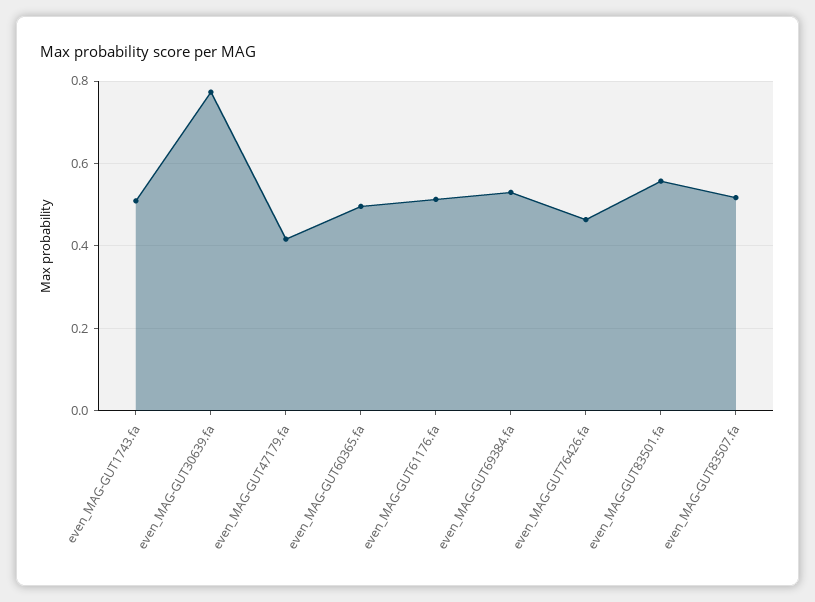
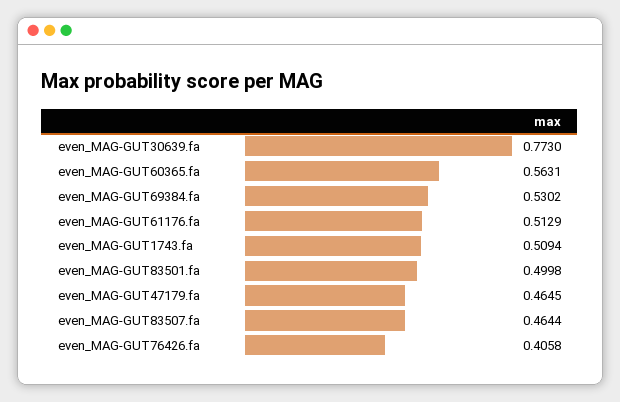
even_MAG-GUT47179.fa: 0.42 -> 0.4645
even_MAG-GUT60365.fa: 0.5 -> 0.5631
even_MAG-GUT76426.fa: 0.46 -> 0.4058
even_MAG-GUT83501.fa: 0.56 -> 0.4998
even_MAG-GUT83507.fa: 0.52 -> 0.4644

